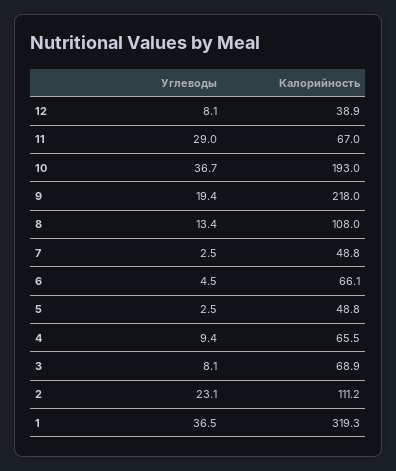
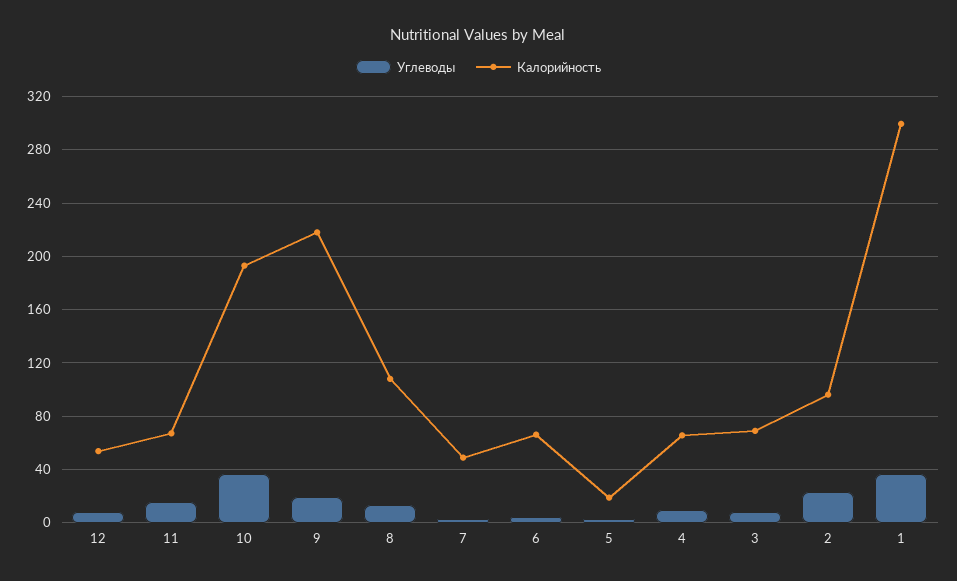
Калорийность, 12: 38.9 -> 55
Углеводы, 11: 29 -> 15
Калорийность, 5: 48.8 -> 20
Калорийность, 2: 111.2 -> 95
Калорийность, 1: 319.3 -> 300

